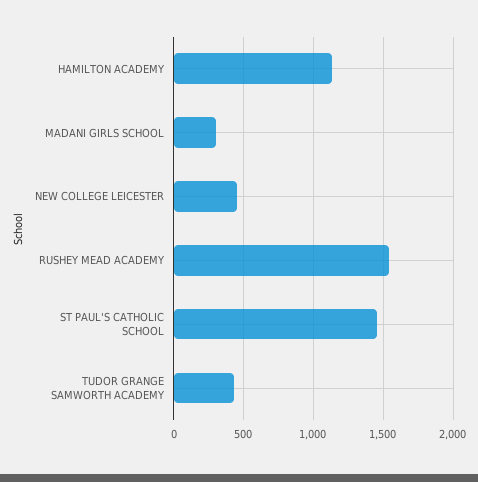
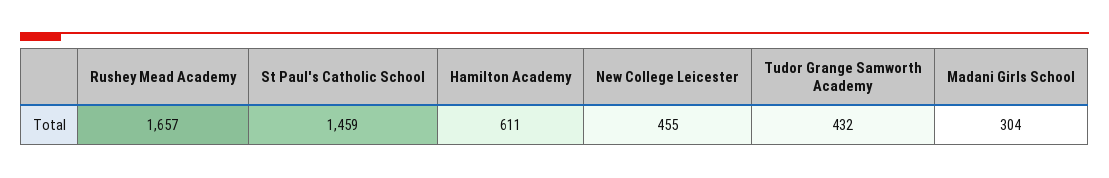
HAMILTON ACADEMY: 1150 -> 611
RUSHEY MEAD ACADEMY: 1550 -> 1657

